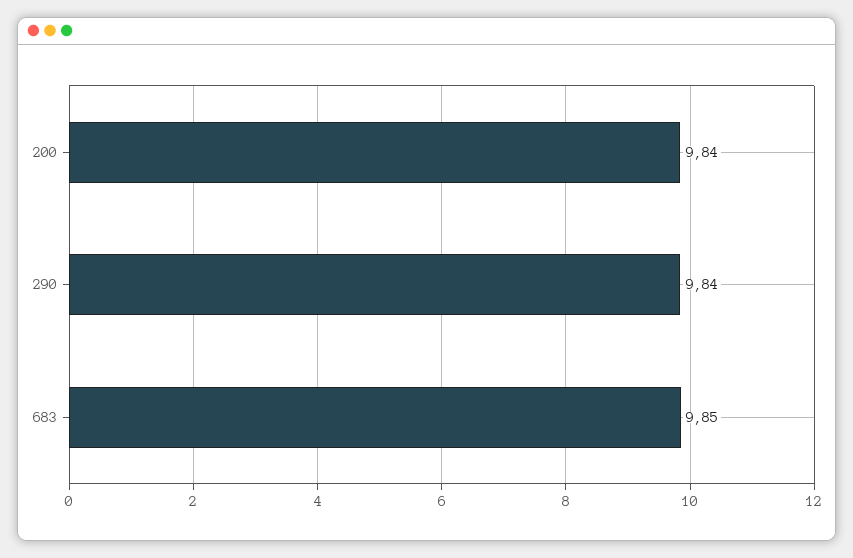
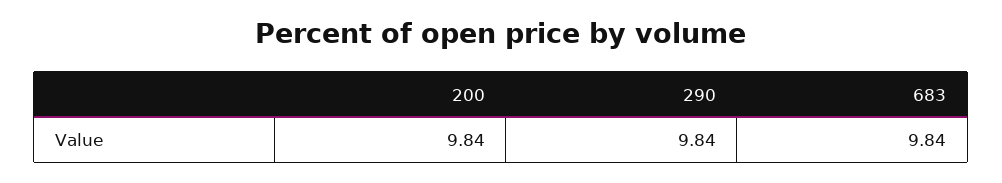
683: 9.85 -> 9.84

